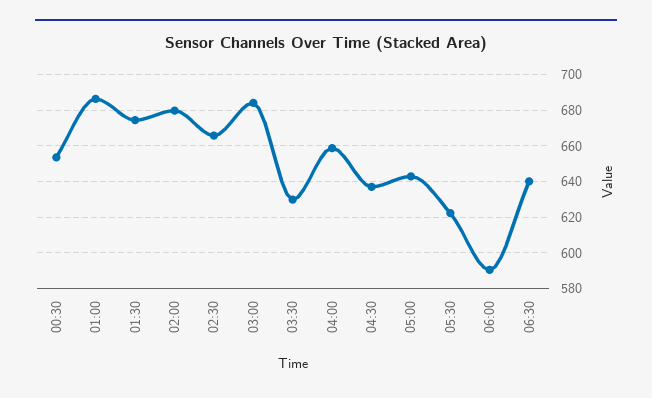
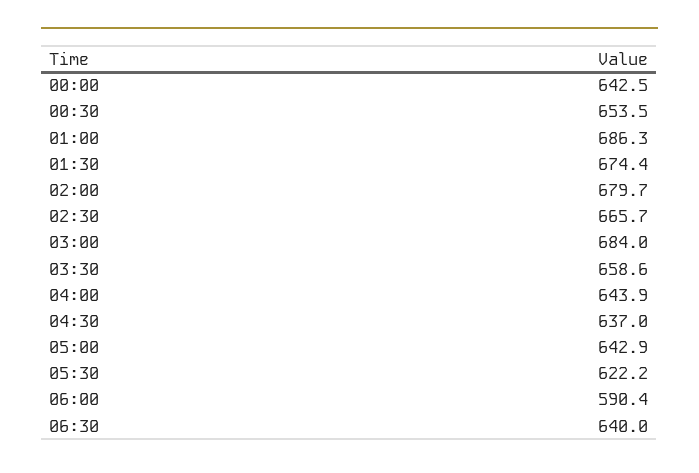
03:30: 630 -> 658.6
04:00: 660 -> 643.9
00:00: none -> 642.5

